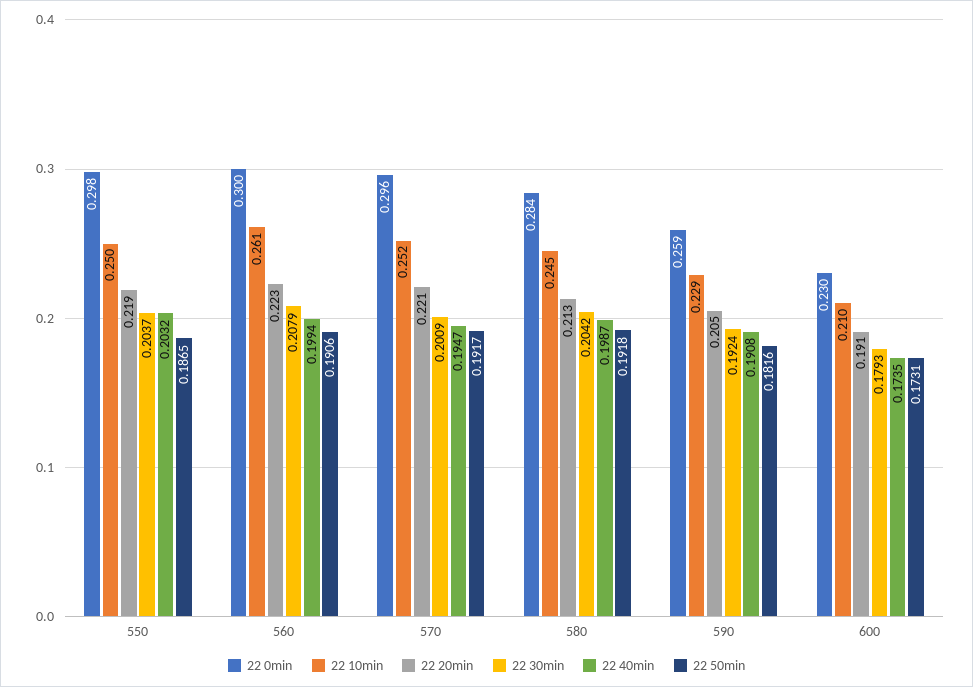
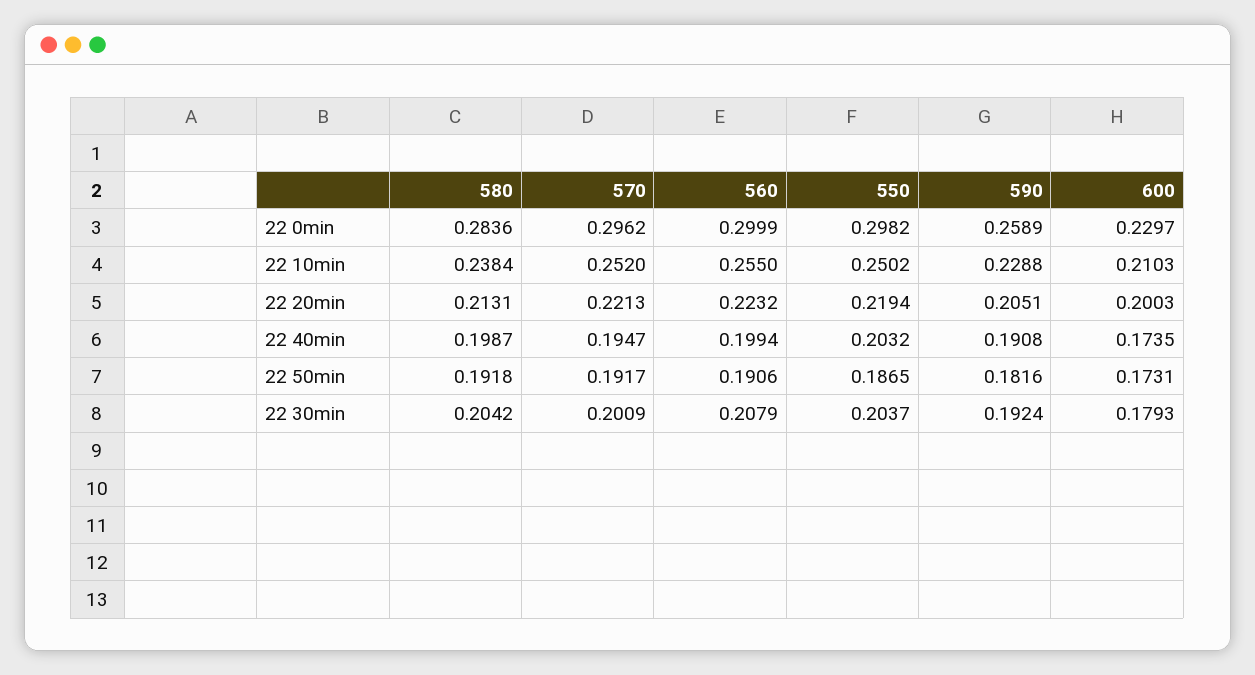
22 10min, 560: 0.261 -> 0.255
22 10min, 580: 0.245 -> 0.2384
22 20min, 600: 0.191 -> 0.2003

